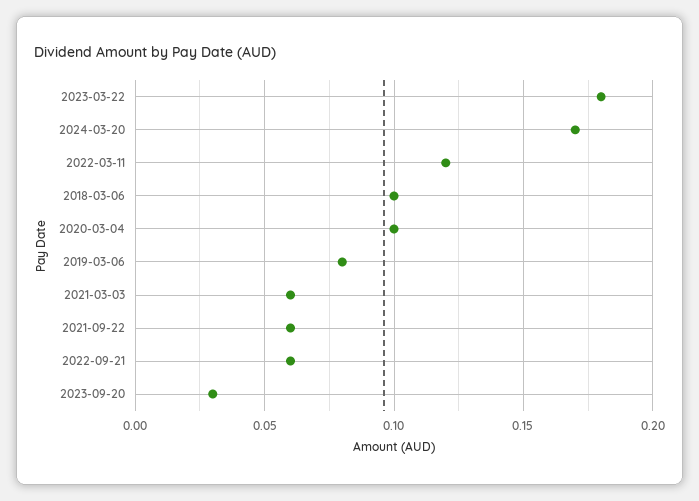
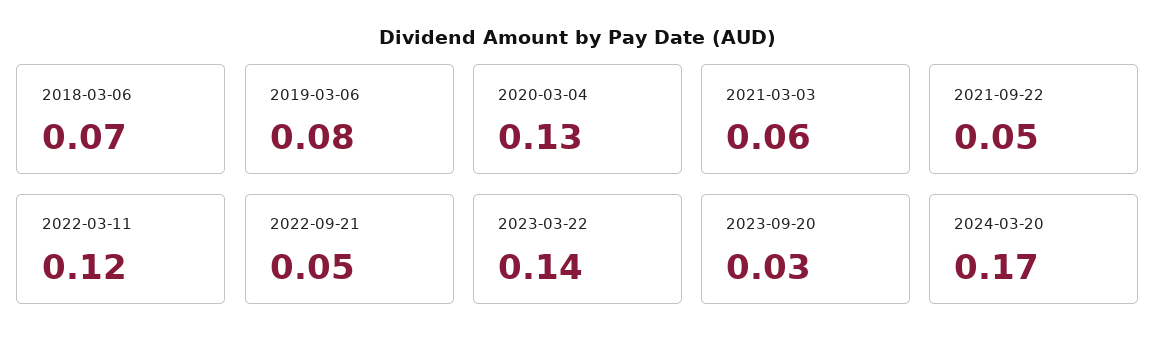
2023-03-22: 0.18 -> 0.14
2018-03-06: 0.1 -> 0.07
2020-03-04: 0.1 -> 0.13
2021-09-22: 0.06 -> 0.05
2022-09-21: 0.06 -> 0.05

